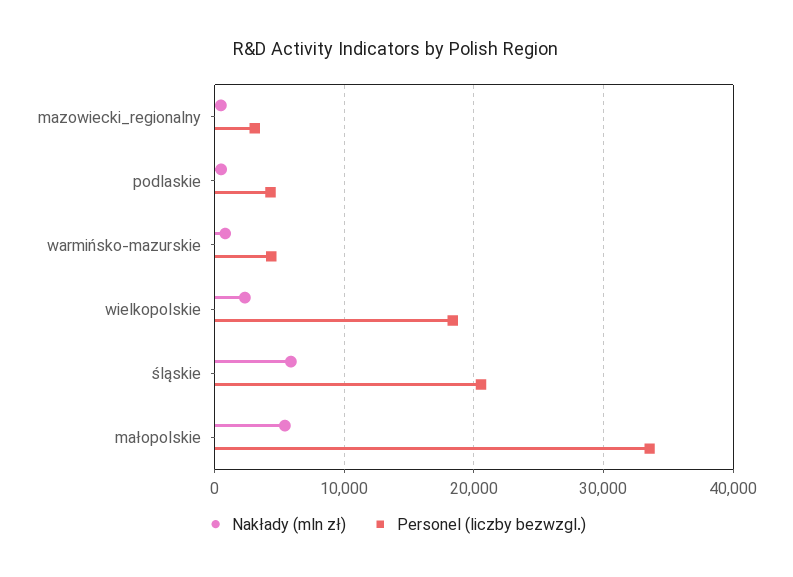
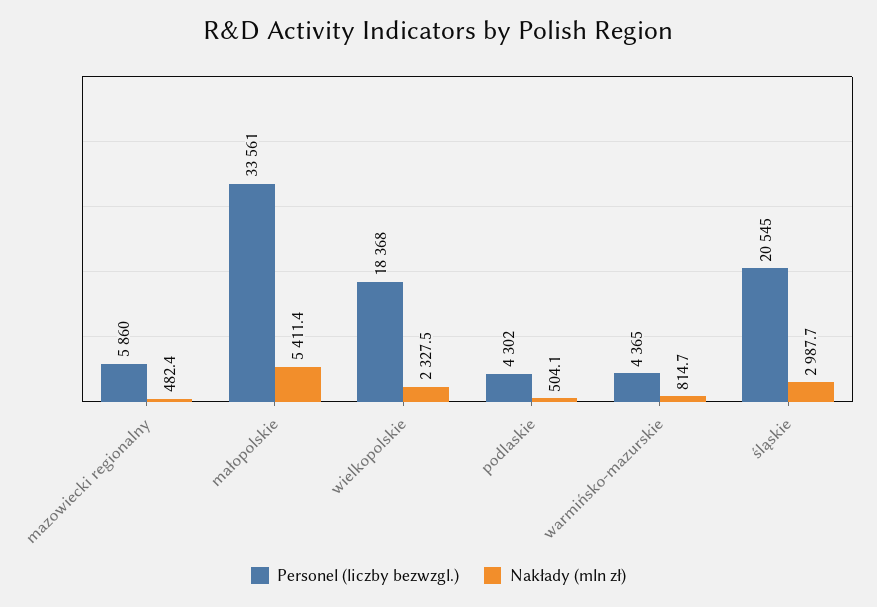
Personel (liczby bezwzgl.), mazowiecki_regionalny: 3000 -> 5860
Nakłady (mln zł), śląskie: 6000 -> 2987.7

